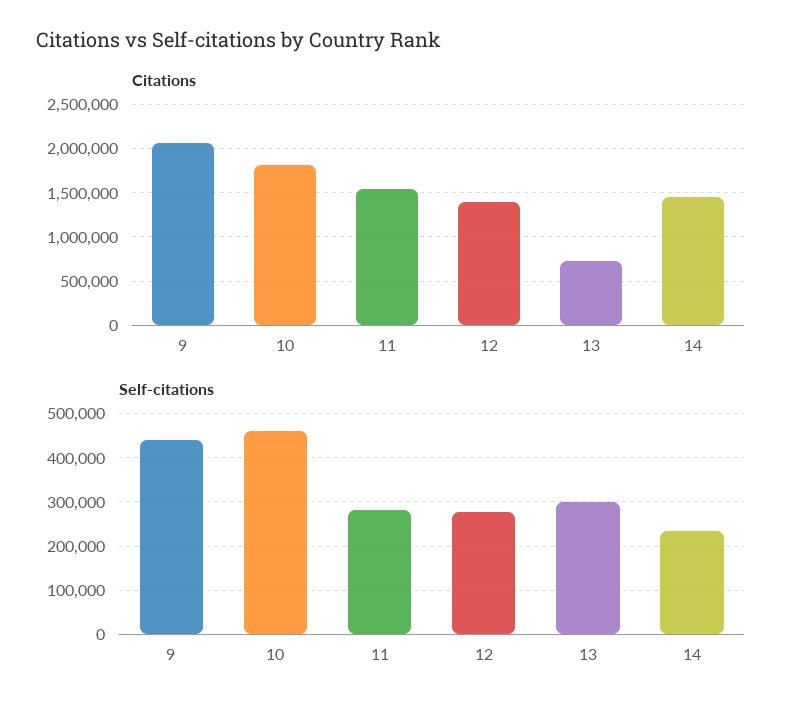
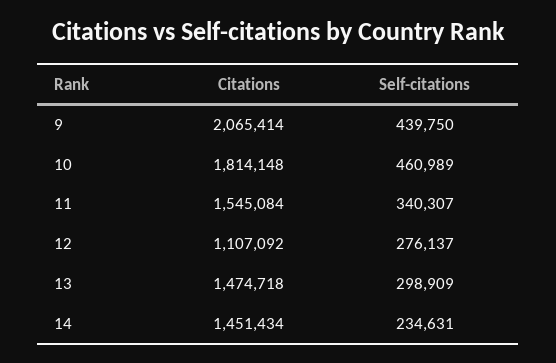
Citations, 12: 1400000 -> 1107092
Citations, 13: 700000 -> 1474718
Self-citations, 11: 280000 -> 340307

